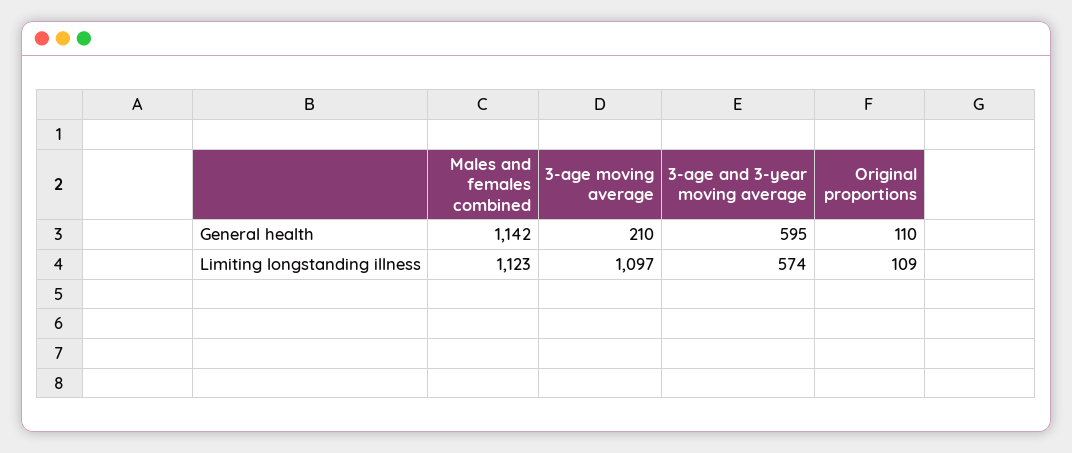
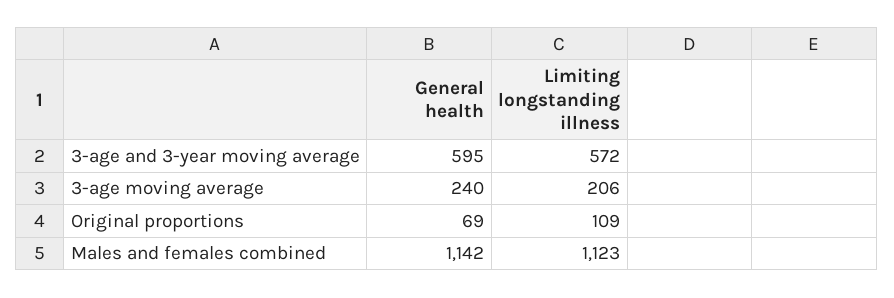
3-age moving average, General health: 210 -> 240
Original proportions, General health: 110 -> 69
3-age moving average, Limiting longstanding illness: 1097 -> 206
3-age and 3-year moving average, Limiting longstanding illness: 574 -> 572

